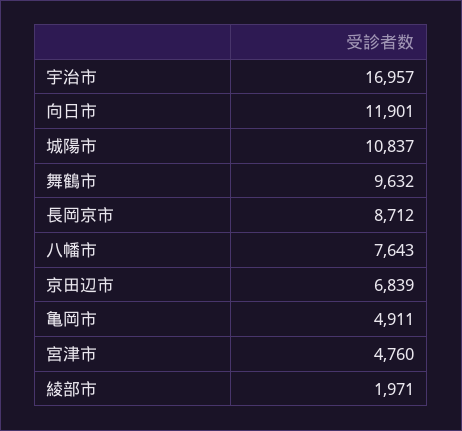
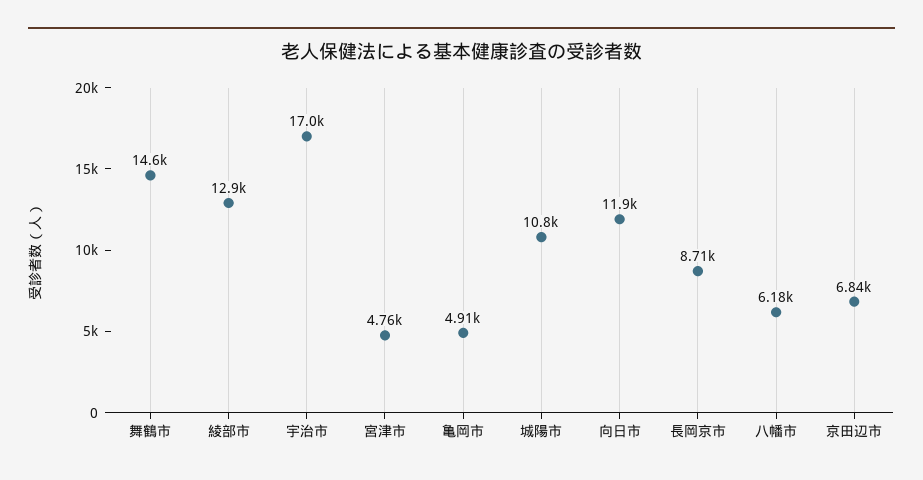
舞鶴市: 9632 -> 14600
八幡市: 7643 -> 6180
綾部市: 1971 -> 12900

